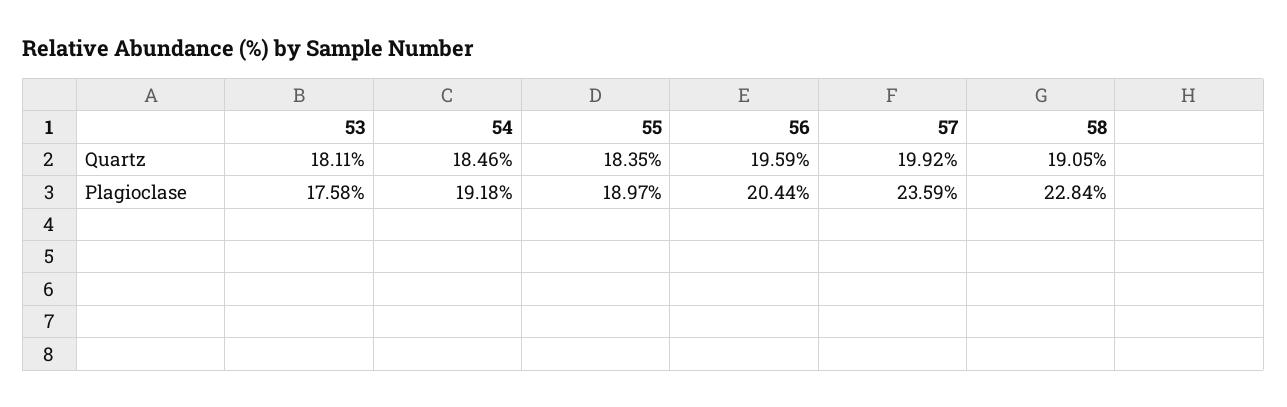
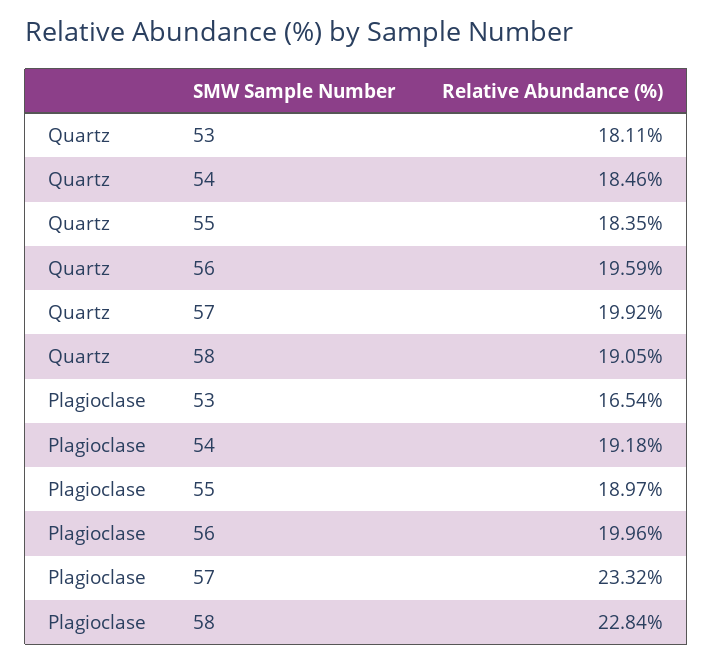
53, Plagioclase: 17.58 -> 16.54
56, Plagioclase: 20.44 -> 19.96
57, Plagioclase: 23.59 -> 23.32

